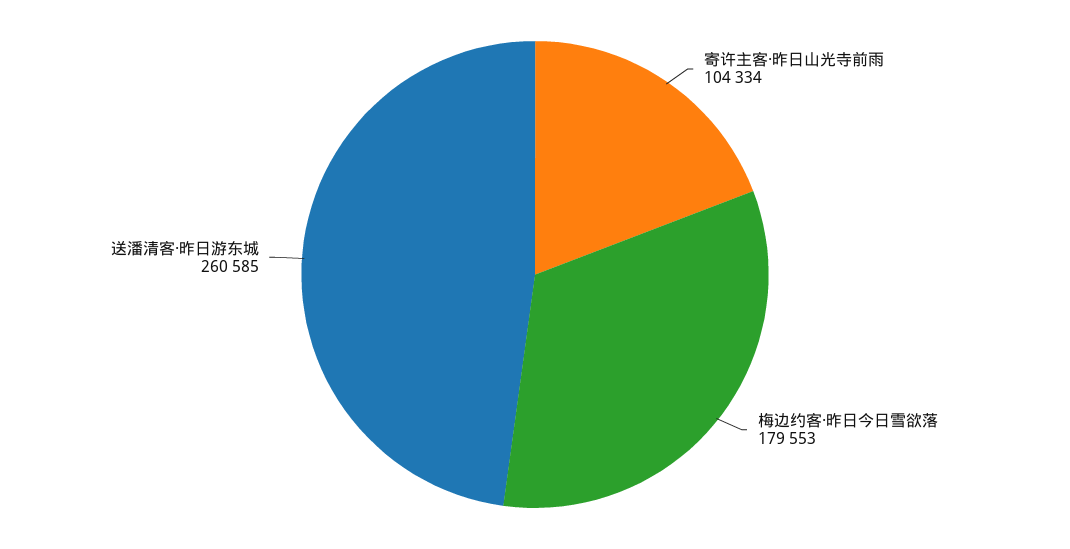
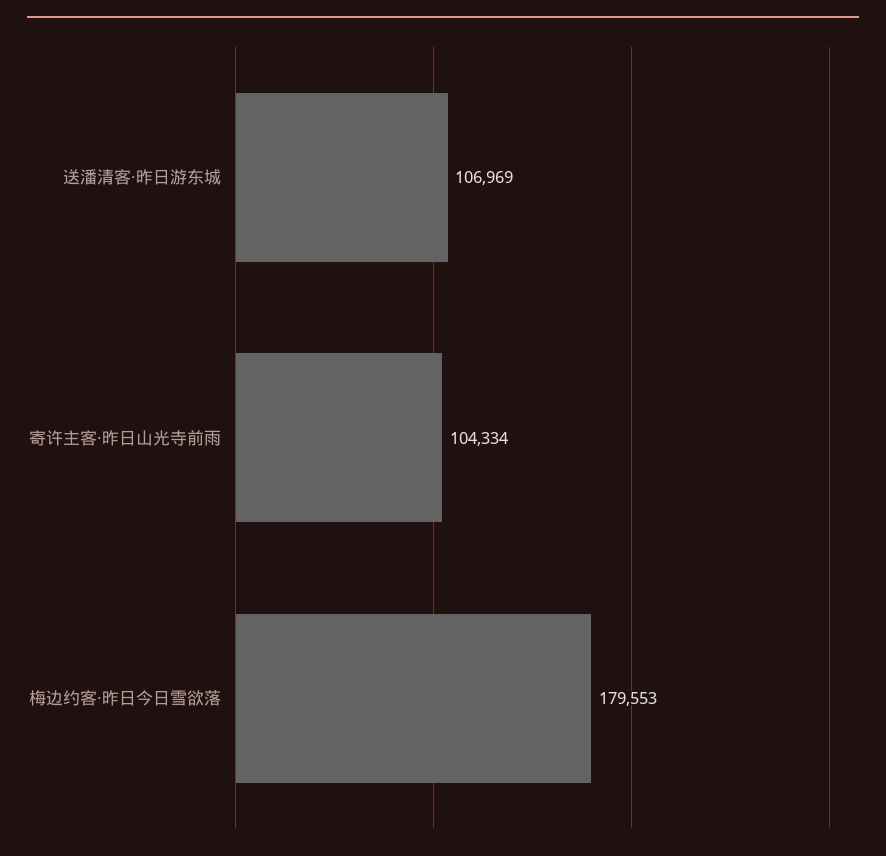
送潘清客·昨日游东城: 260585 -> 106969

